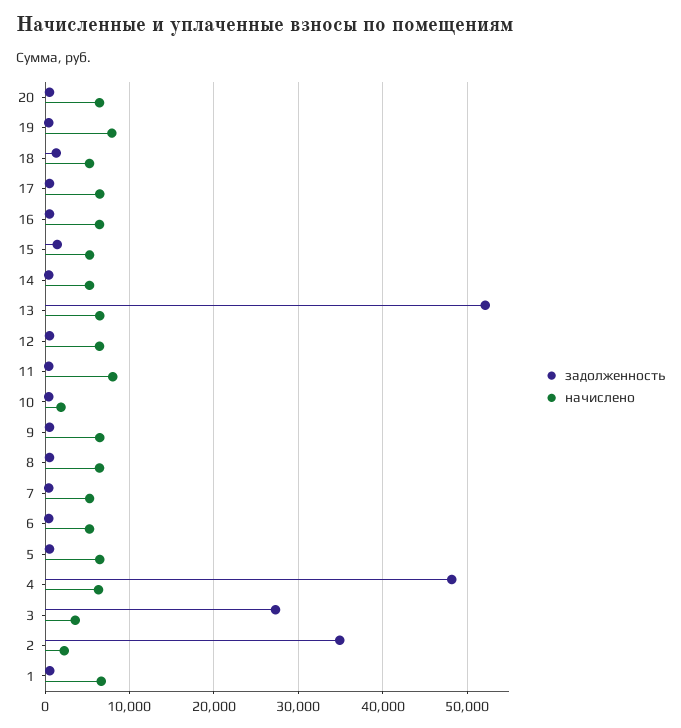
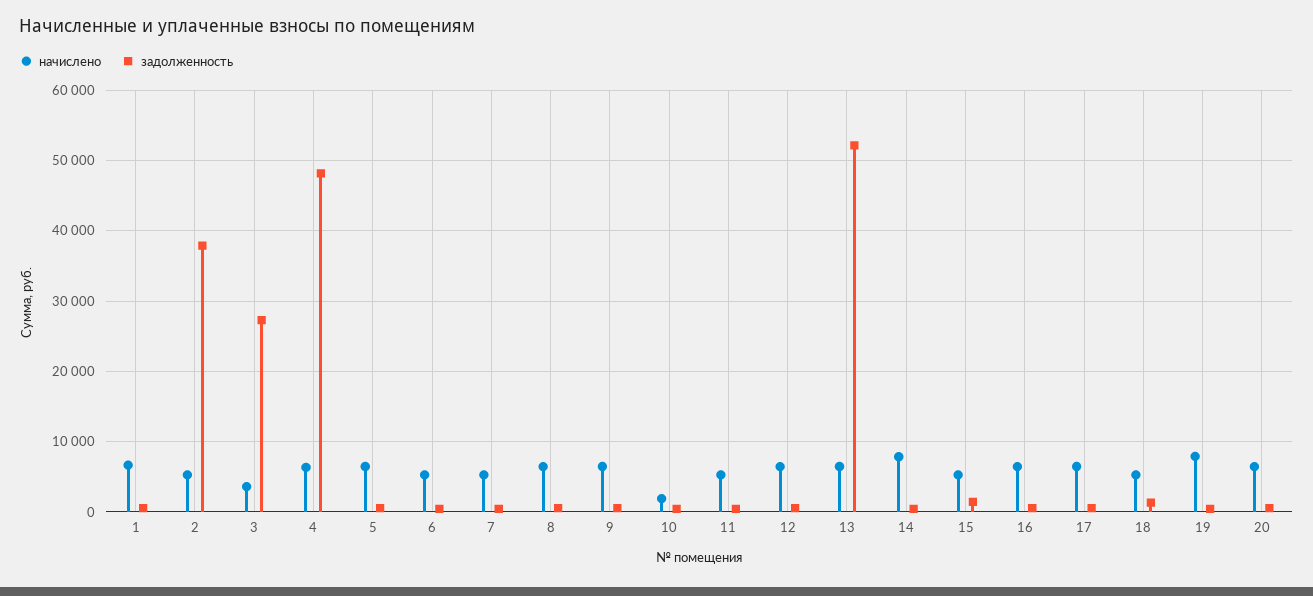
начислено, 14: 5000 -> 8000
начислено, 11: 8000 -> 5000
задолженность, 2: 35000 -> 38000
начислено, 2: 2000 -> 5000

